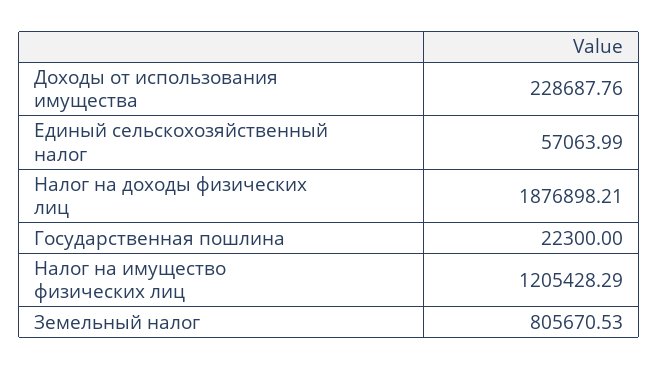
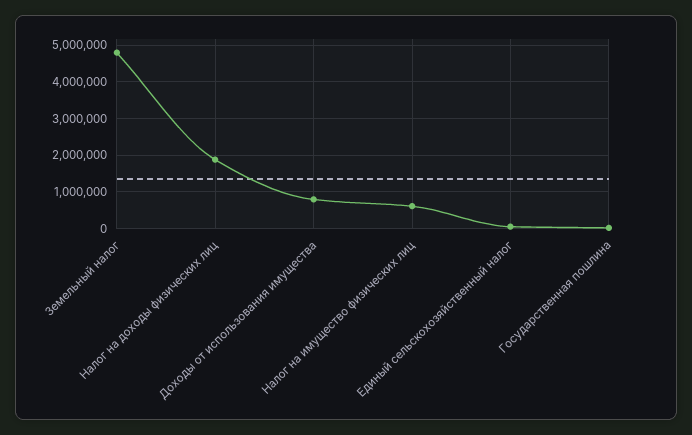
Доходы от использования имущества: 228687.76 -> 800000
Налог на имущество физических лиц: 1205428.29 -> 600000
Земельный налог: 805670.53 -> 4800000

